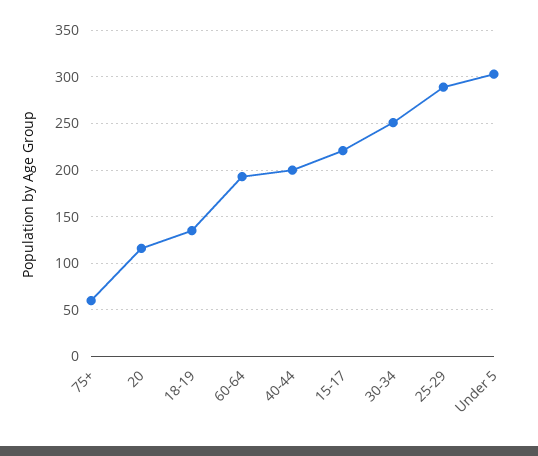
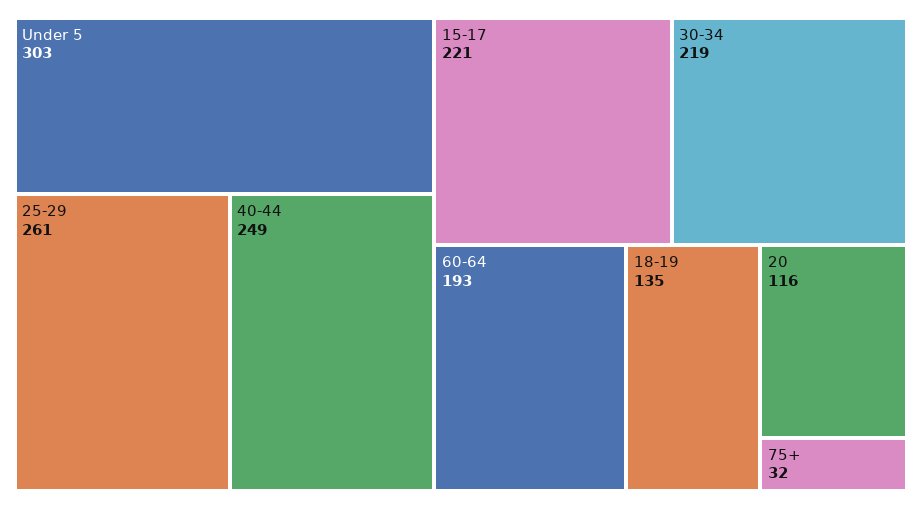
75+: 60 -> 32
40-44: 200 -> 249
30-34: 250 -> 219
25-29: 290 -> 261

